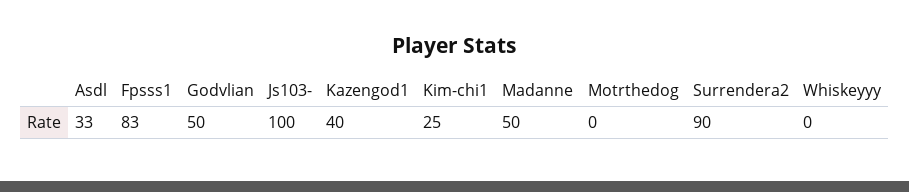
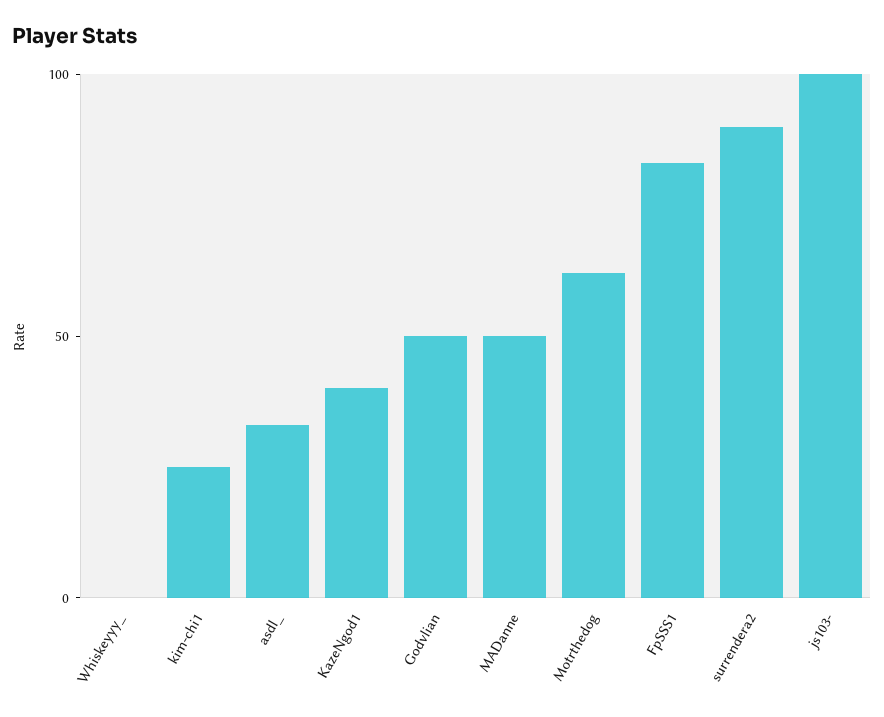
Motrthedog: 0 -> 60

